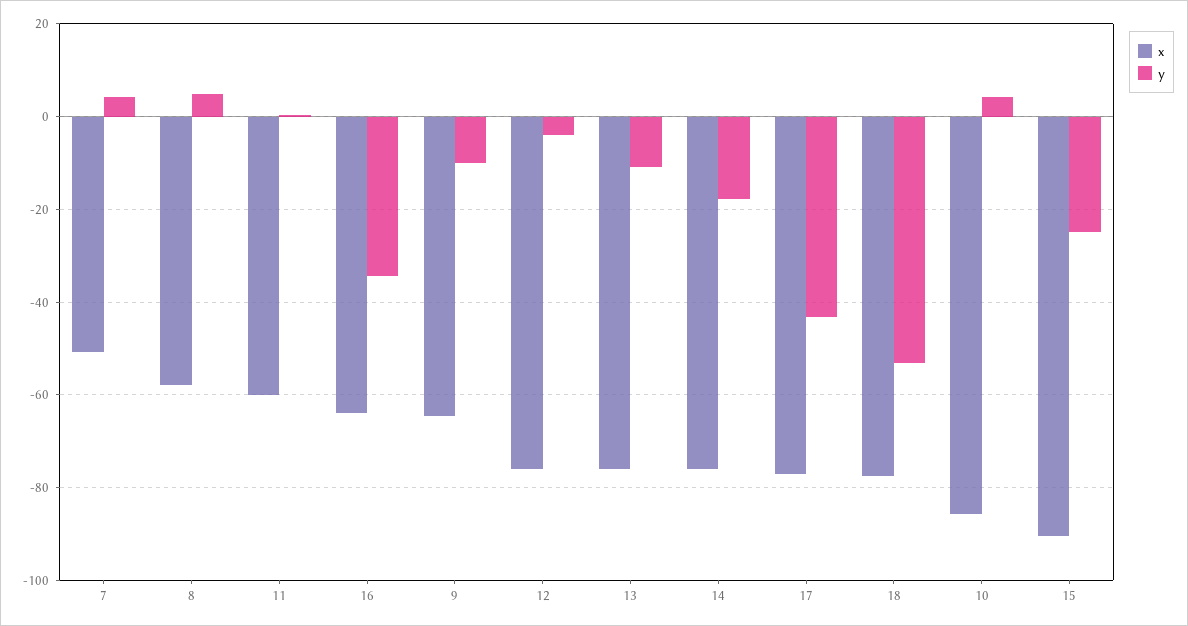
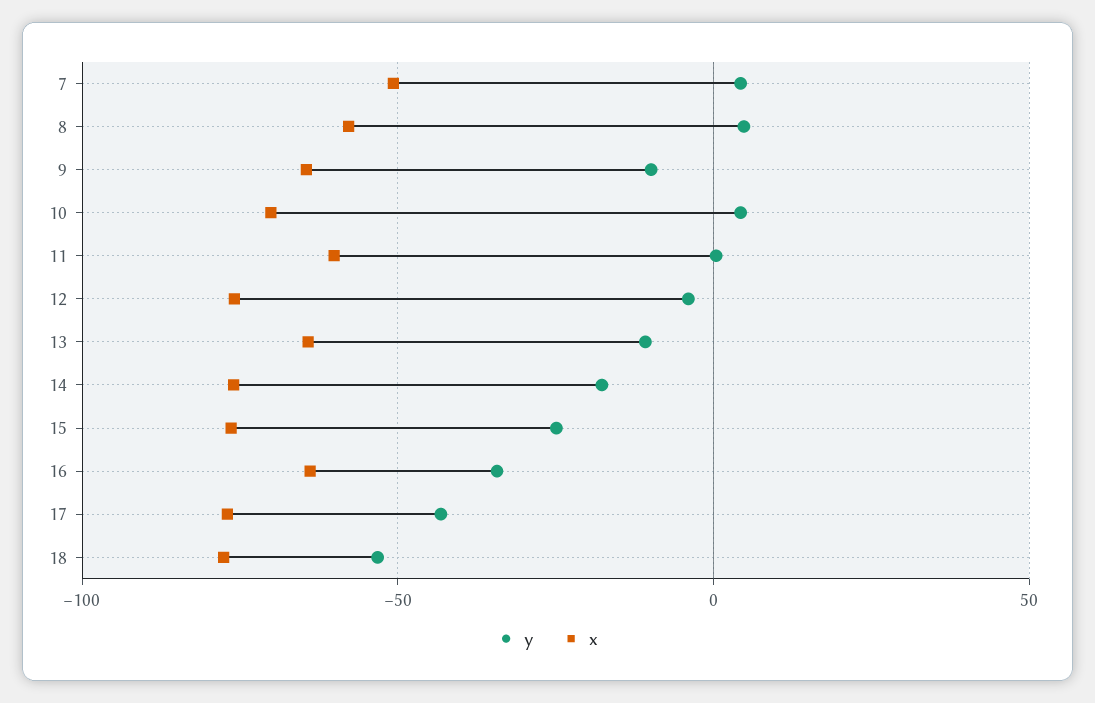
x, 13: -76 -> -65
x, 10: -86 -> -70
x, 15: -90 -> -75

